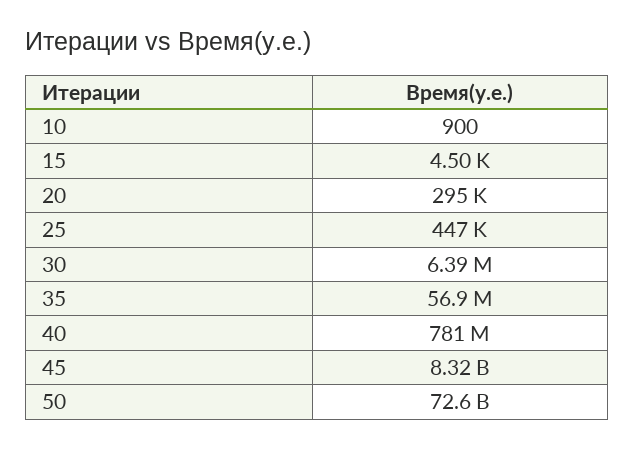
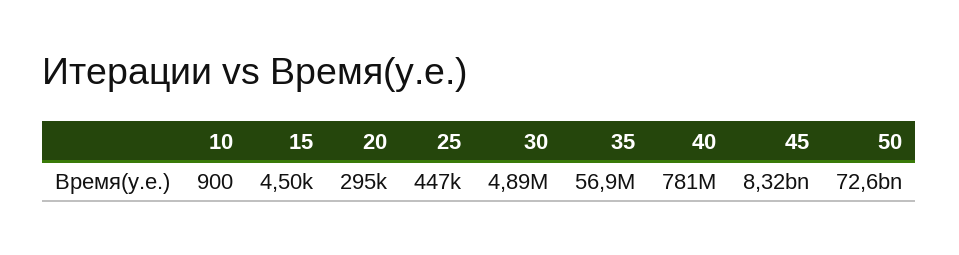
30: 6390000 -> 4890000

